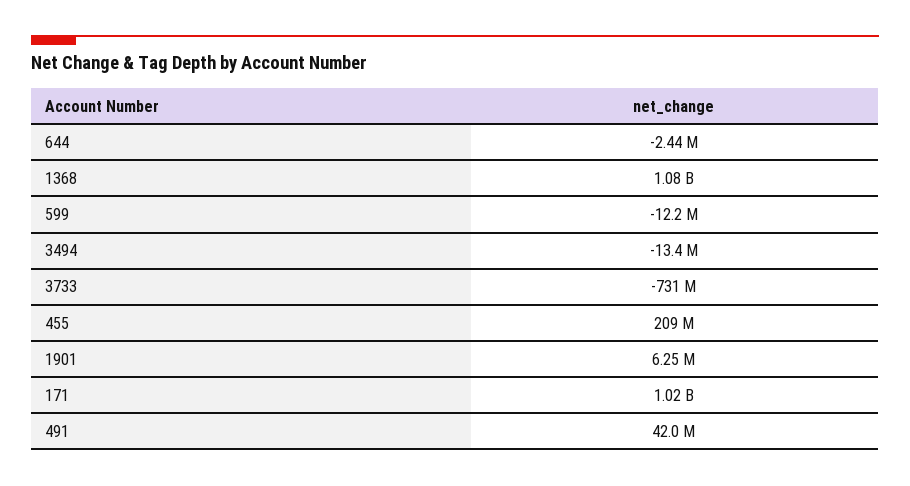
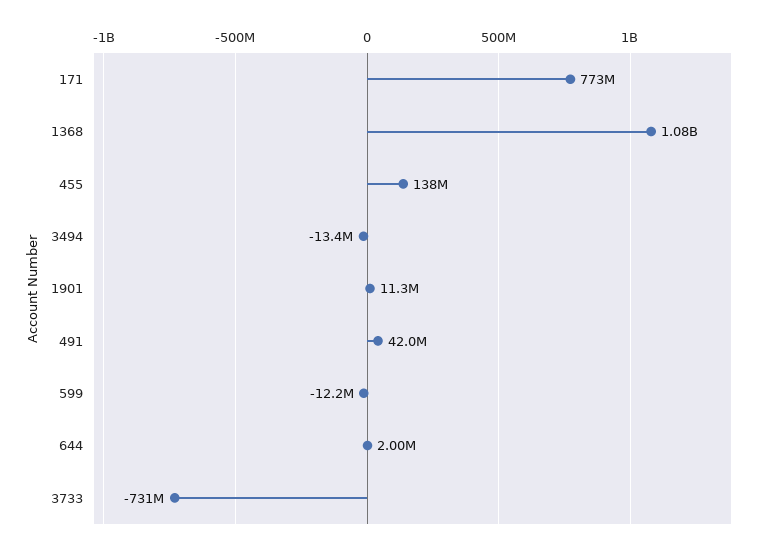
644: -2440000 -> 2000000
455: 209000000 -> 138000000
1901: 6250000 -> 11300000
171: 1020000000 -> 773000000

